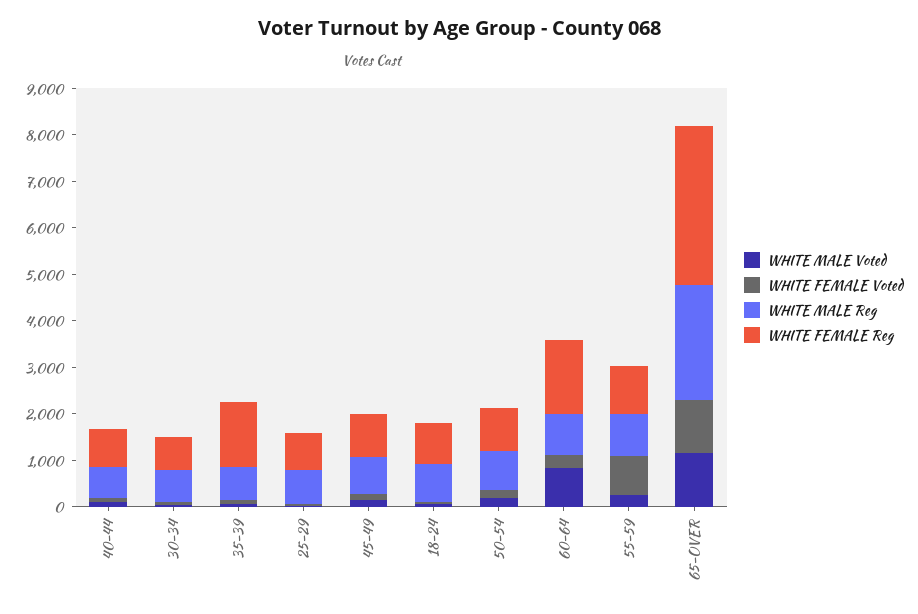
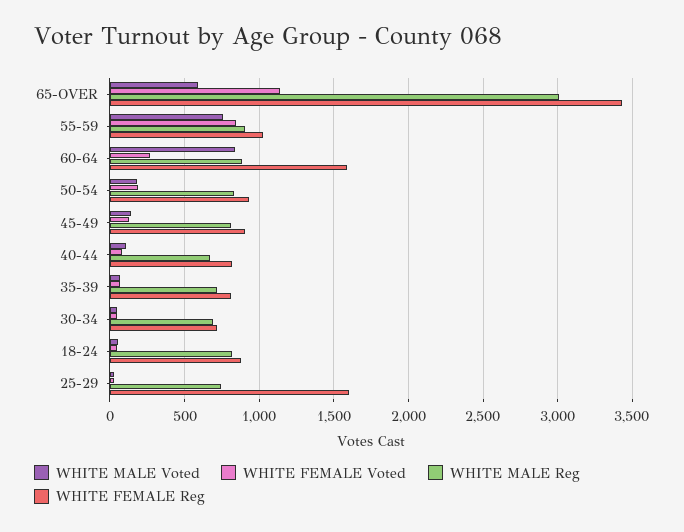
WHITE FEMALE Reg, 35-39: 1400 -> 800
WHITE FEMALE Reg, 25-29: 800 -> 1600
WHITE MALE Voted, 55-59: 200 -> 750
WHITE MALE Voted, 65-OVER: 1200 -> 600
WHITE MALE Reg, 65-OVER: 2400 -> 3000

